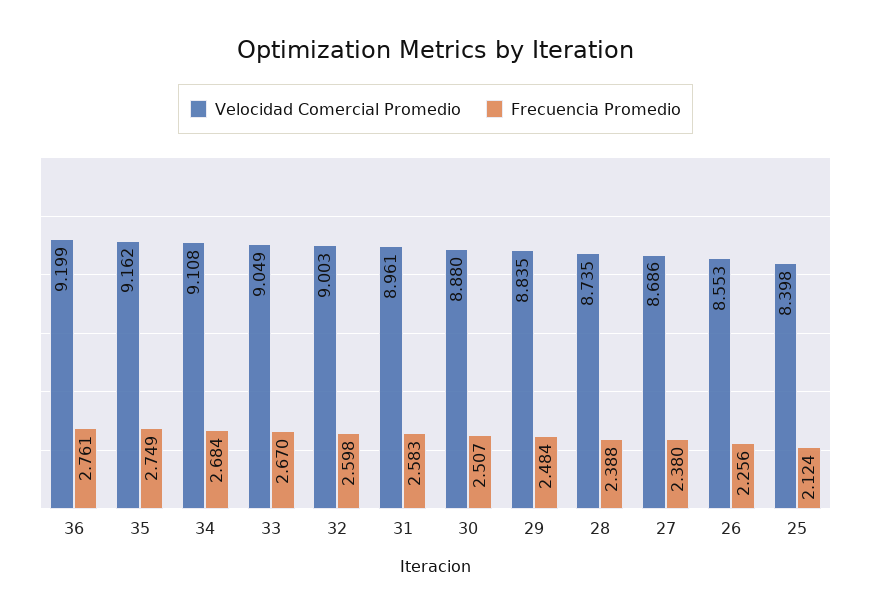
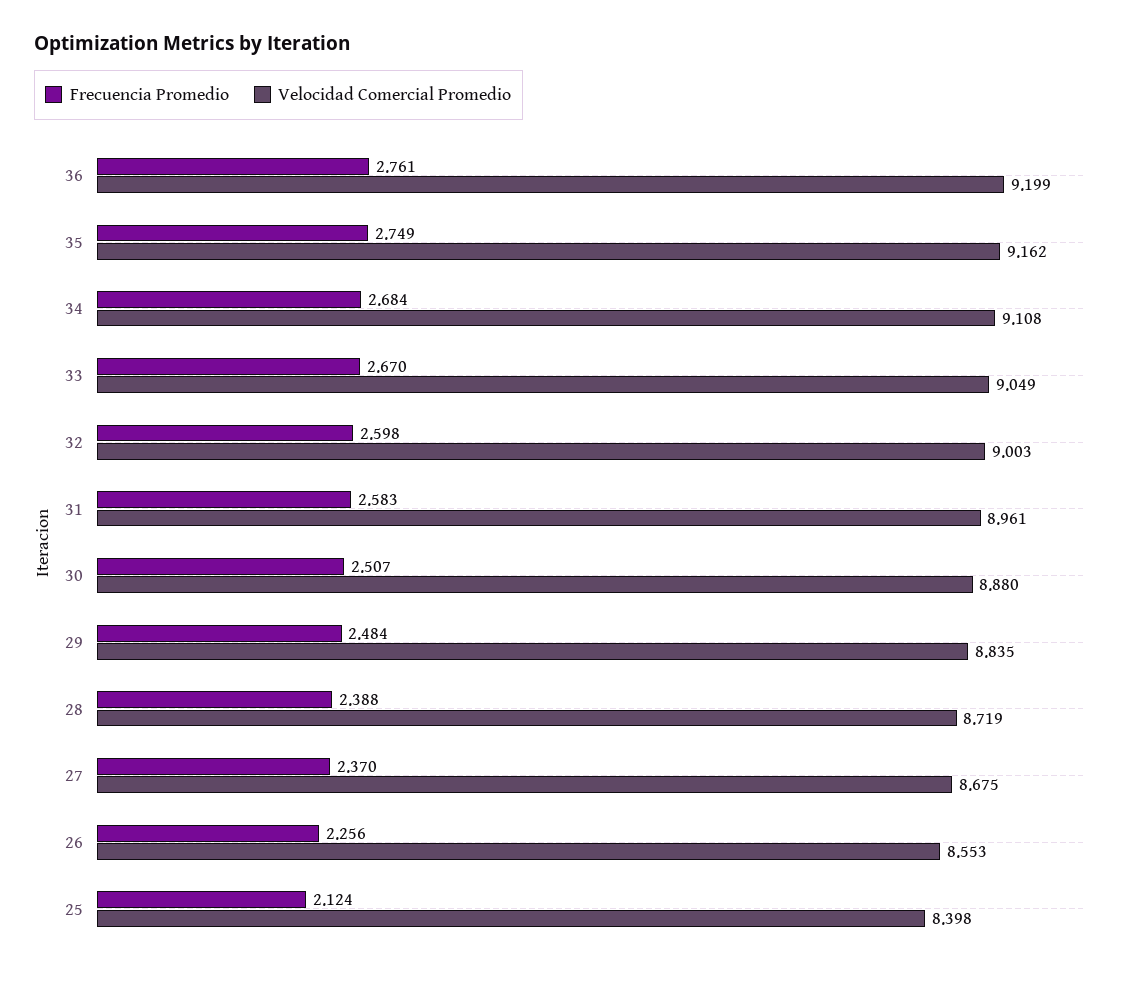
Velocidad Comercial Promedio, 28: 8.735 -> 8.719
Velocidad Comercial Promedio, 27: 8.686 -> 8.675
Frecuencia Promedio, 27: 2.38 -> 2.37

